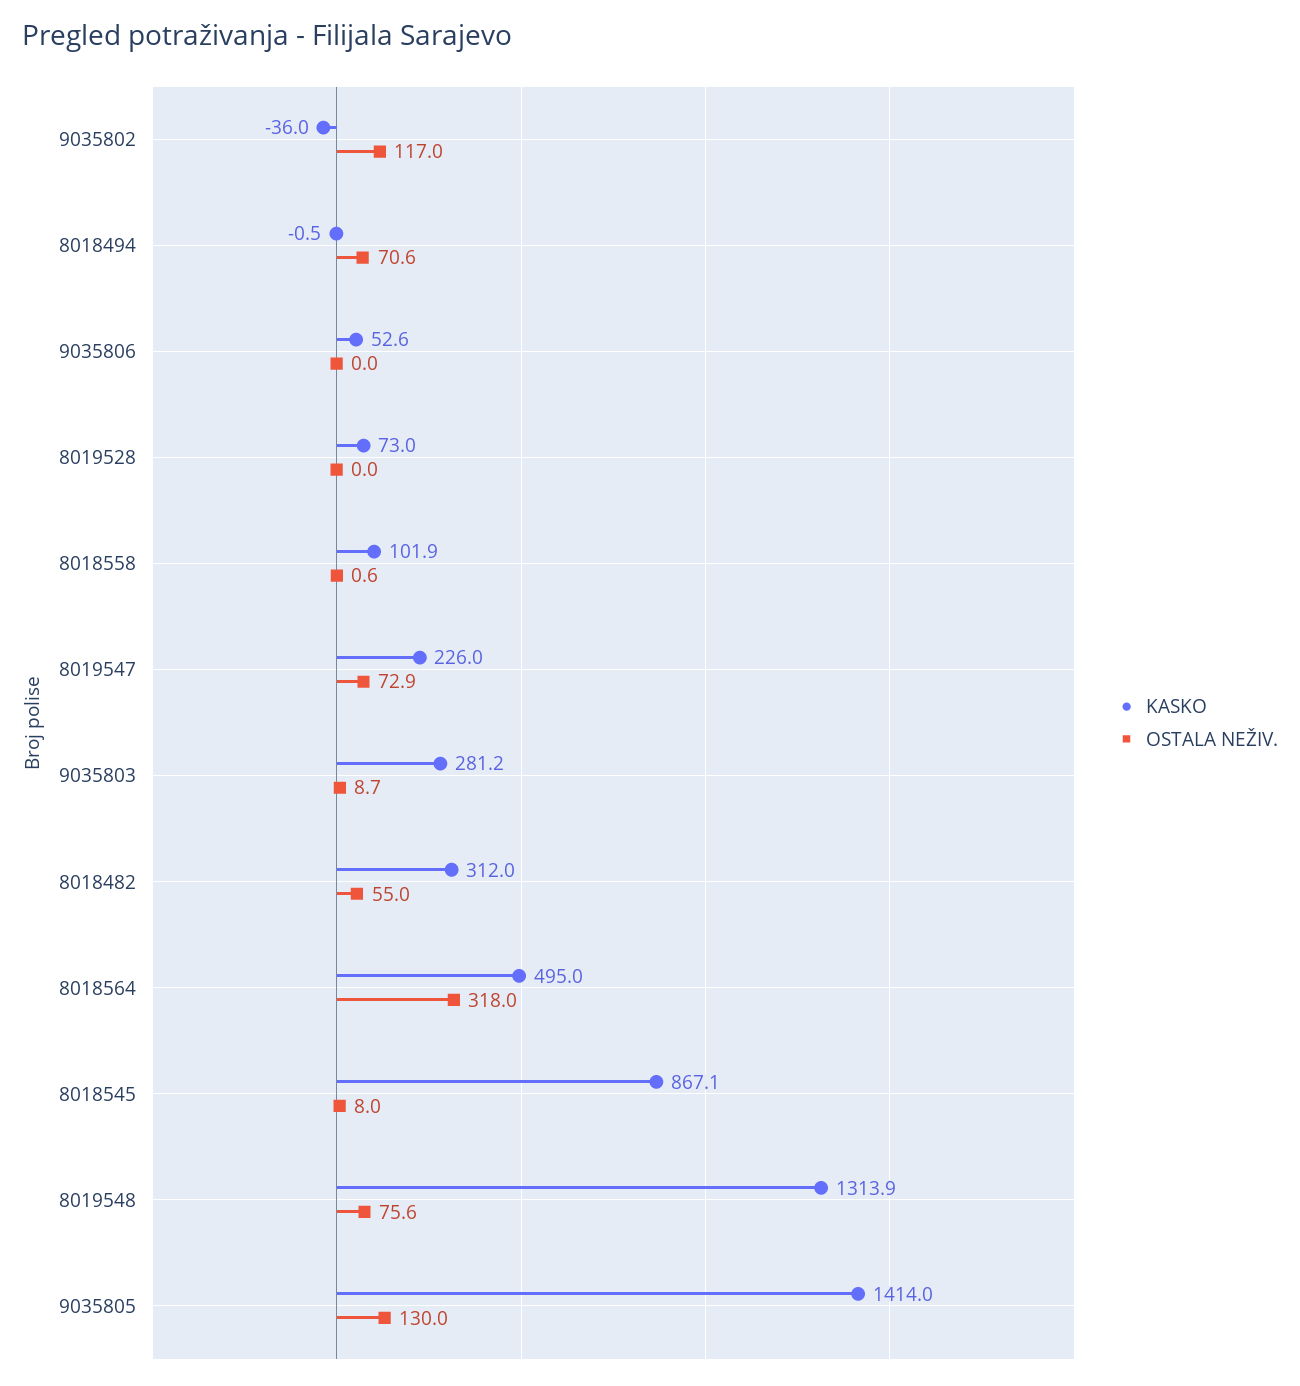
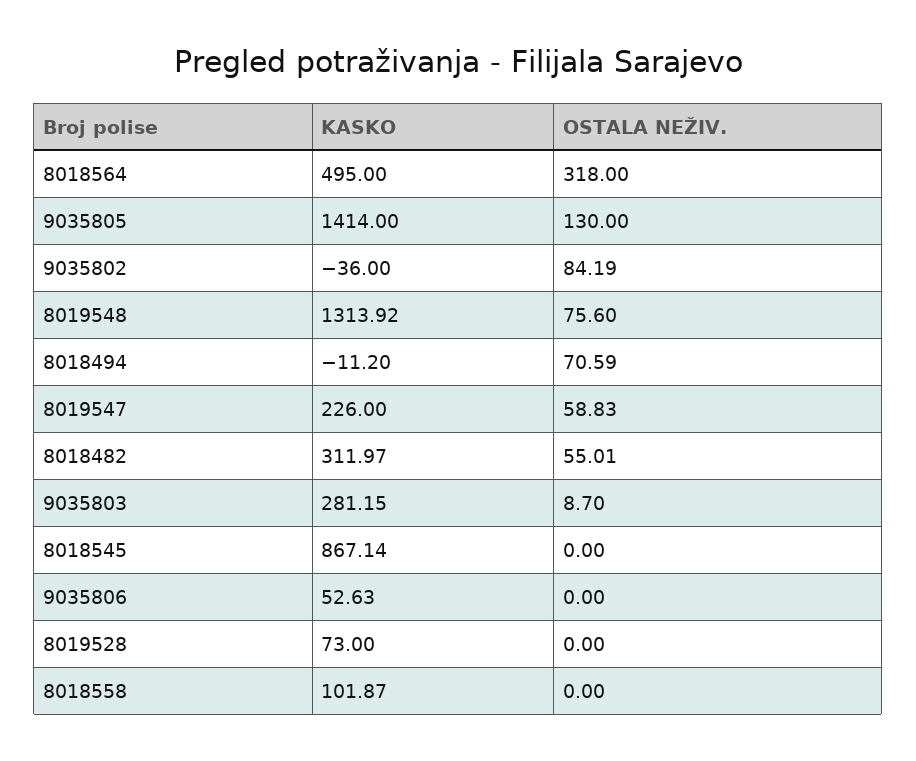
OSTALA NEŽIV., 9035802: 117 -> 84.19
KASKO, 8018494: -0.5 -> -11.2
OSTALA NEŽIV., 8018558: 0.6 -> 0
OSTALA NEŽIV., 8019547: 72.9 -> 58.83
OSTALA NEŽIV., 8018545: 8 -> 0

